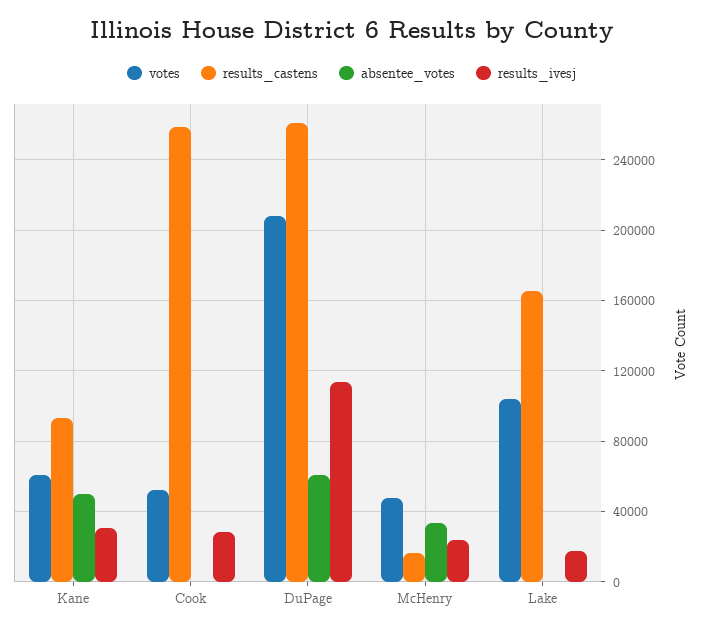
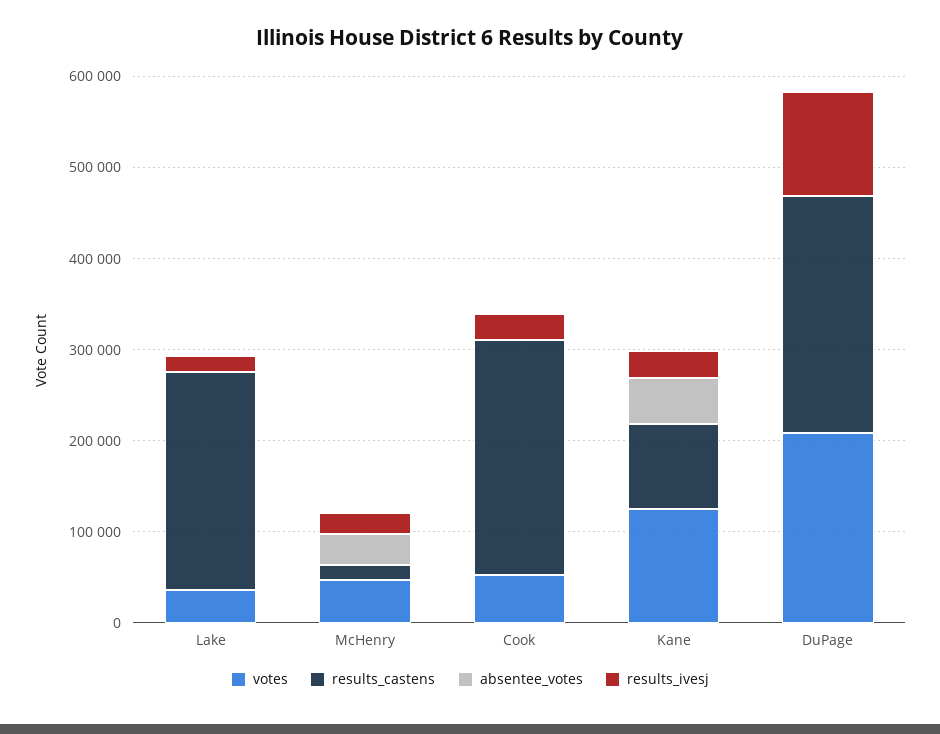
votes, Kane: 60000 -> 120000
absentee_votes, DuPage: 60000 -> 0
votes, Lake: 105000 -> 40000
results_castens, Lake: 165000 -> 240000

